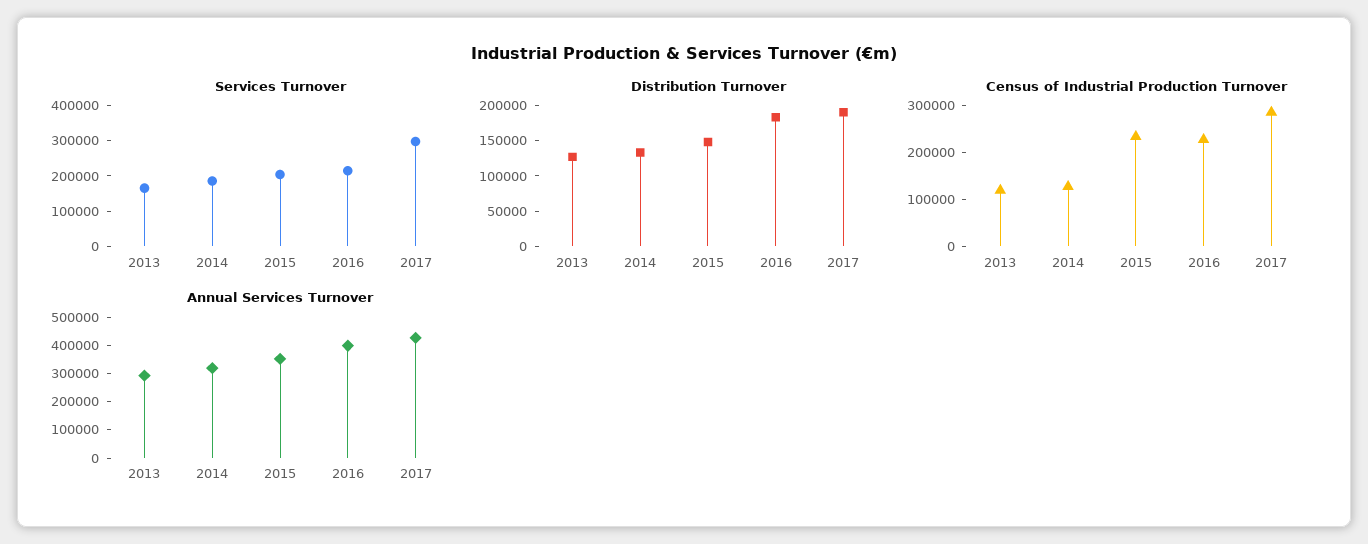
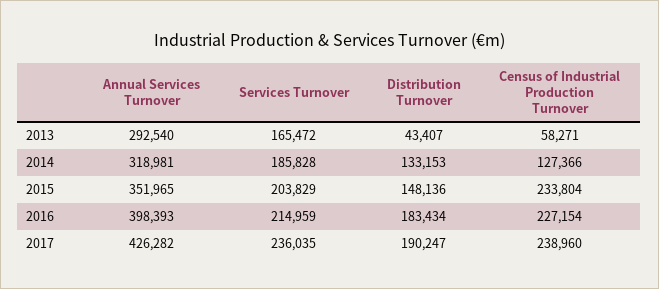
Services Turnover, 2017: 300000 -> 236035
Distribution Turnover, 2013: 125000 -> 43407
Census of Industrial Production Turnover, 2013: 120000 -> 58271
Census of Industrial Production Turnover, 2017: 280000 -> 238960

